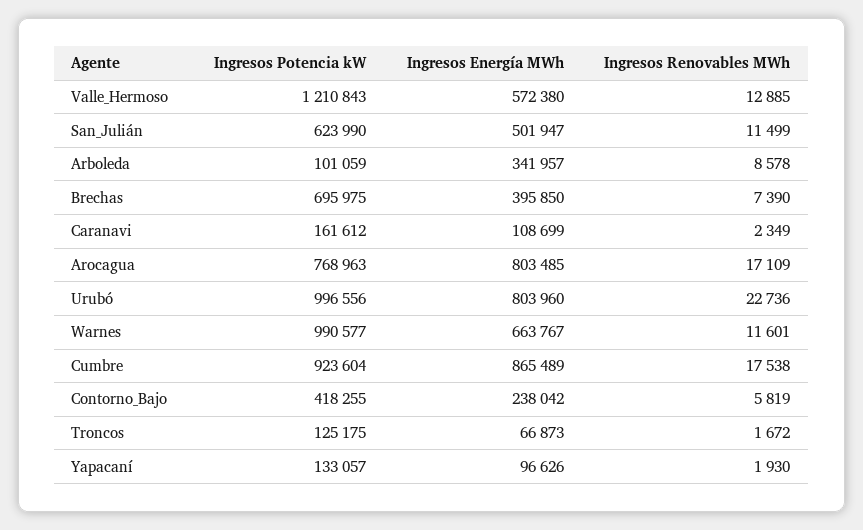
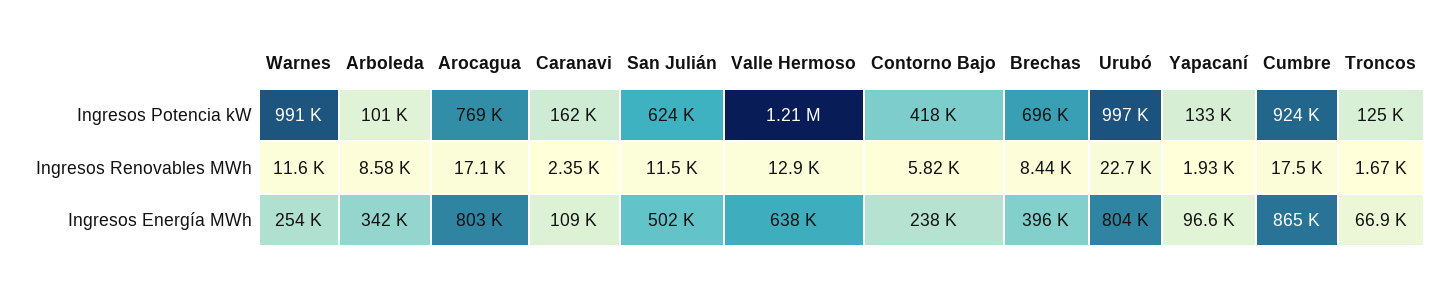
Ingresos Energía MWh, Valle_Hermoso: 572380 -> 638000
Ingresos Renovables MWh, Brechas: 7390 -> 8440
Ingresos Energía MWh, Warnes: 663767 -> 254000

